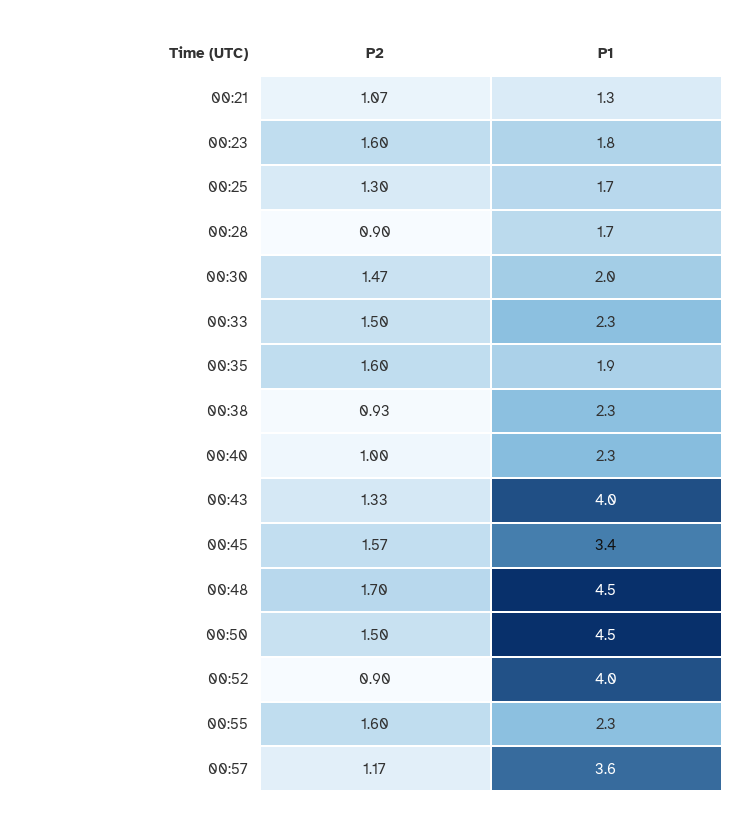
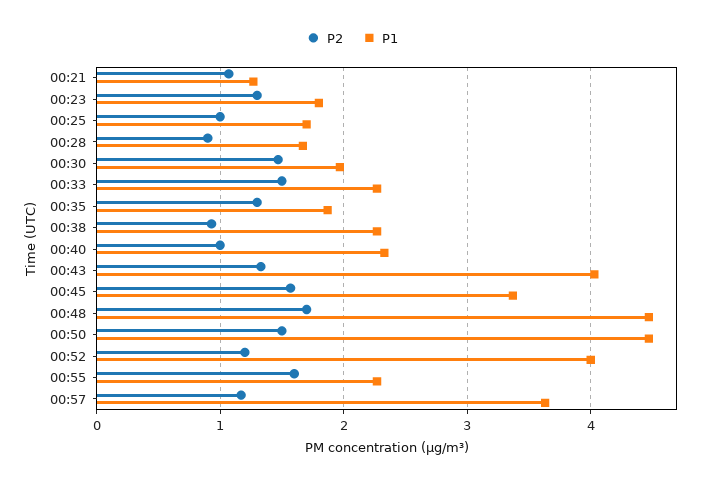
P2, 00:23: 1.6 -> 1.3
P2, 00:25: 1.3 -> 1
P2, 00:35: 1.6 -> 1.3
P2, 00:52: 0.9 -> 1.2

